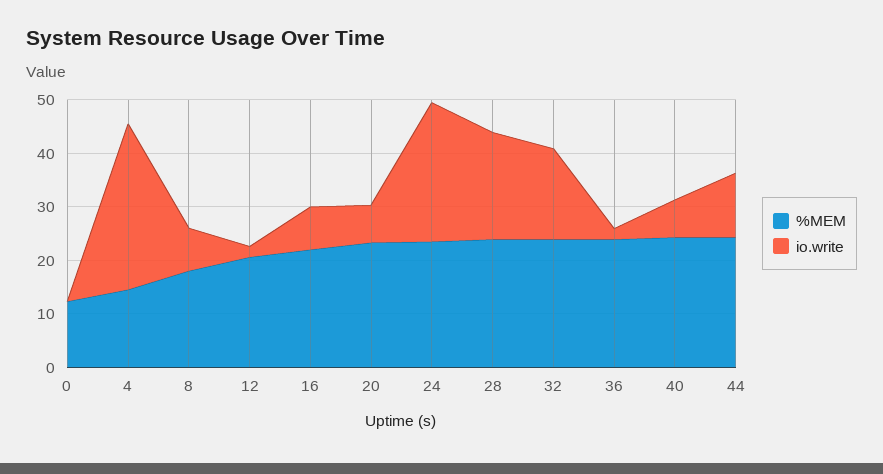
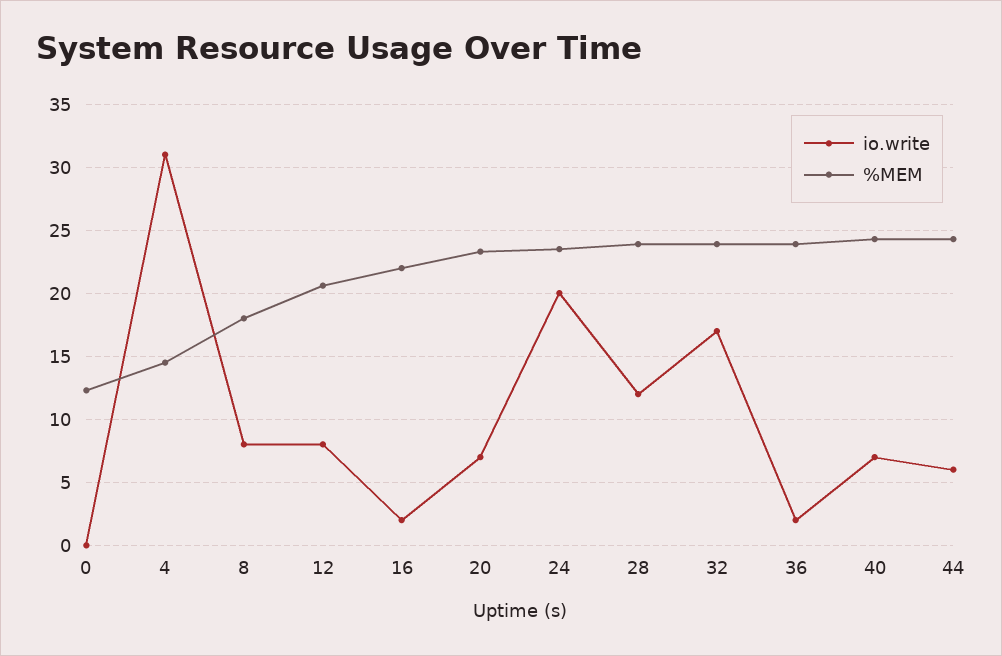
io.write, 12: 2 -> 8
io.write, 16: 8 -> 2
io.write, 24: 26 -> 20
io.write, 28: 20 -> 12
io.write, 44: 12 -> 6

